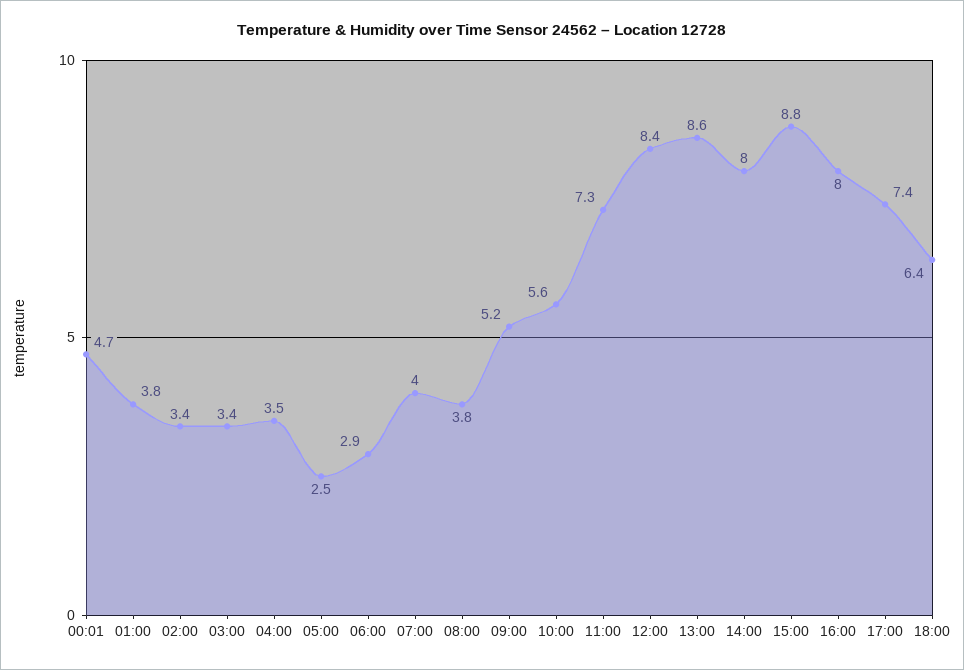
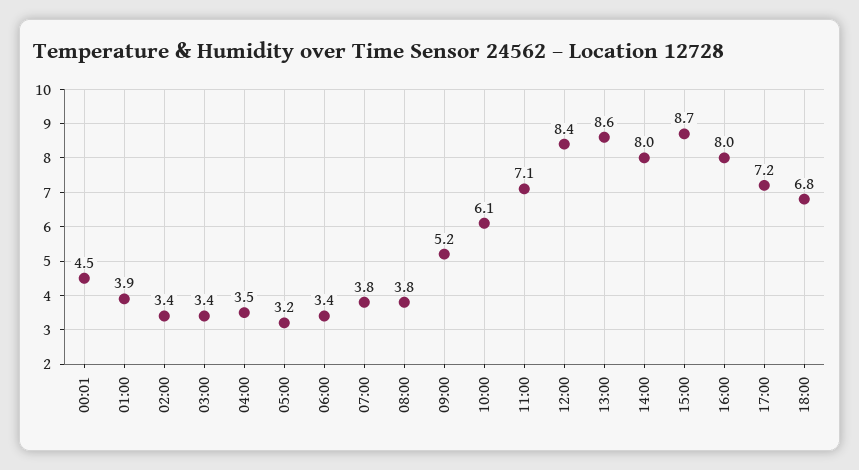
00:01: 4.7 -> 4.5
01:00: 3.8 -> 3.9
05:00: 2.5 -> 3.2
06:00: 2.9 -> 3.4
07:00: 4 -> 3.8
10:00: 5.6 -> 6.1
11:00: 7.3 -> 7.1
15:00: 8.8 -> 8.7
17:00: 7.4 -> 7.2
18:00: 6.4 -> 6.8

